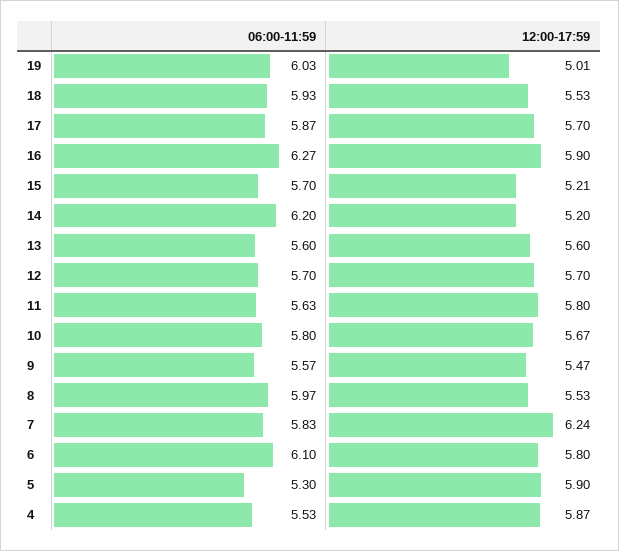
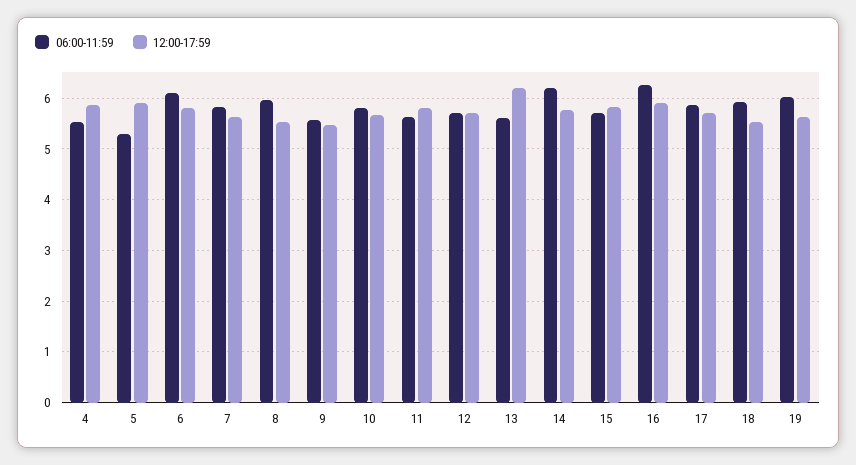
12:00-17:59, 19: 5.01 -> 5.6
12:00-17:59, 15: 5.21 -> 5.8
12:00-17:59, 14: 5.2 -> 5.8
12:00-17:59, 13: 5.6 -> 6.2
12:00-17:59, 7: 6.24 -> 5.6

